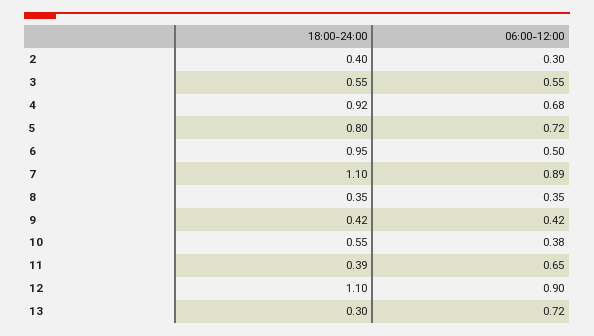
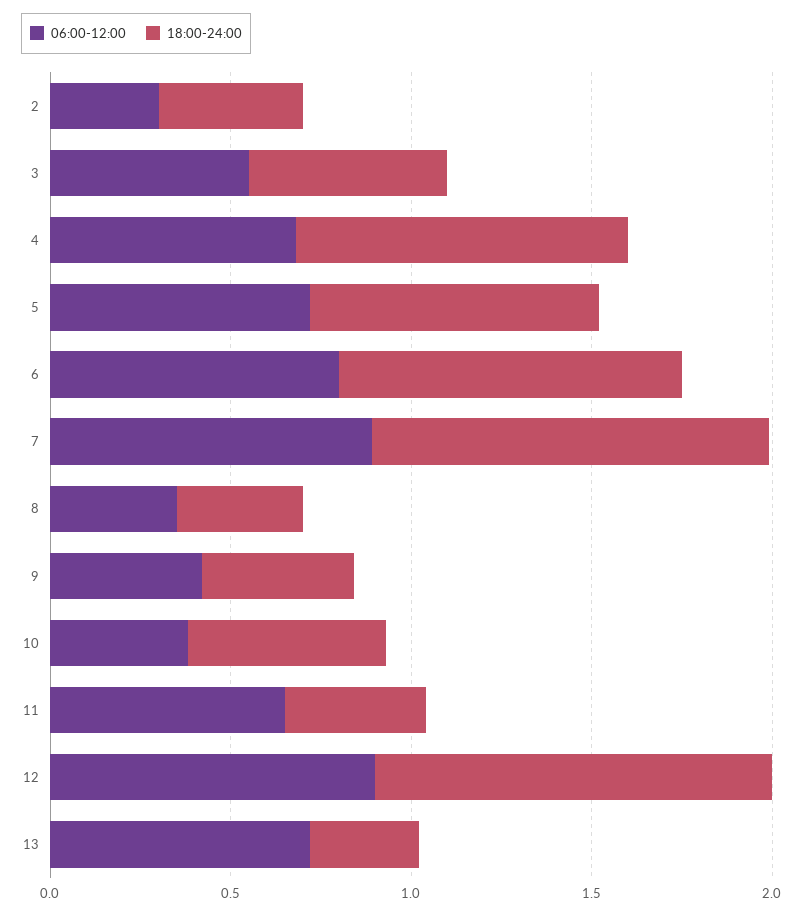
06:00-12:00, 6: 0.5 -> 0.8

